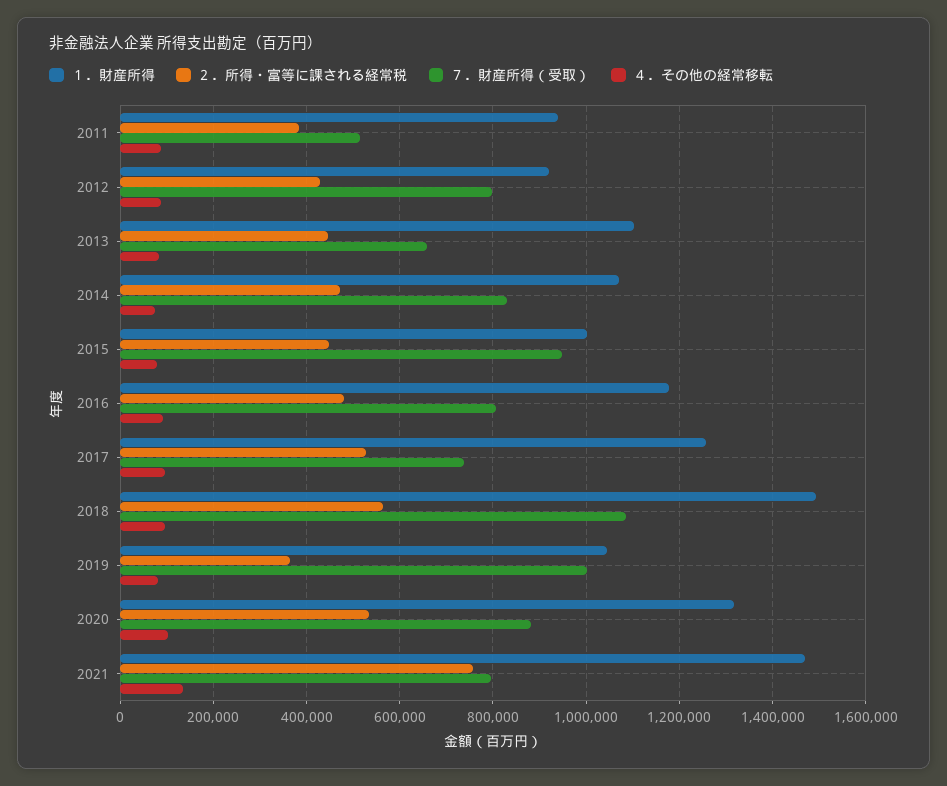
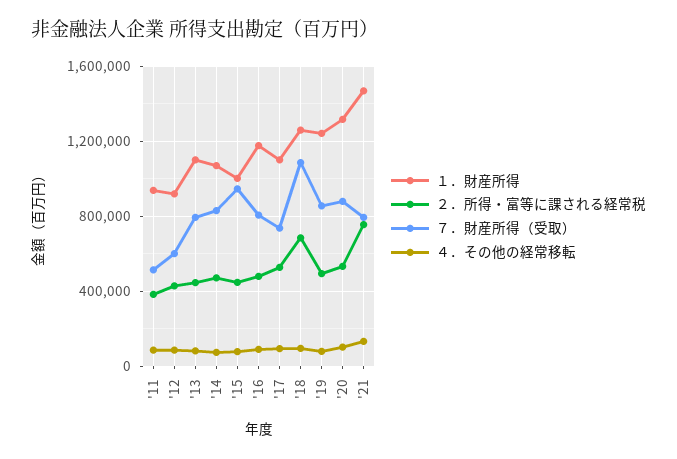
７．財産所得（受取）, 2012: 800000 -> 600000
７．財産所得（受取）, 2013: 660000 -> 800000
１．財産所得, 2017: 1260000 -> 1100000
１．財産所得, 2018: 1500000 -> 1250000
２．所得・富等に課される経常税, 2018: 560000 -> 700000
１．財産所得, 2019: 1040000 -> 1250000
２．所得・富等に課される経常税, 2019: 360000 -> 500000
７．財産所得（受取）, 2019: 1000000 -> 850000

